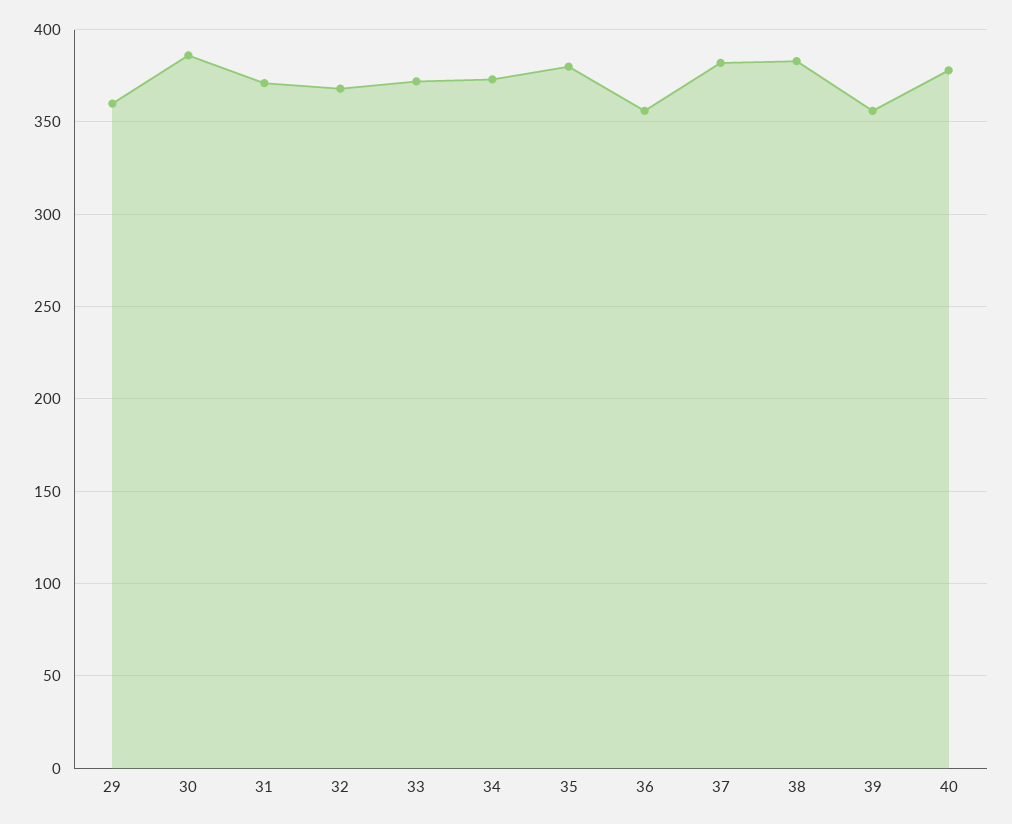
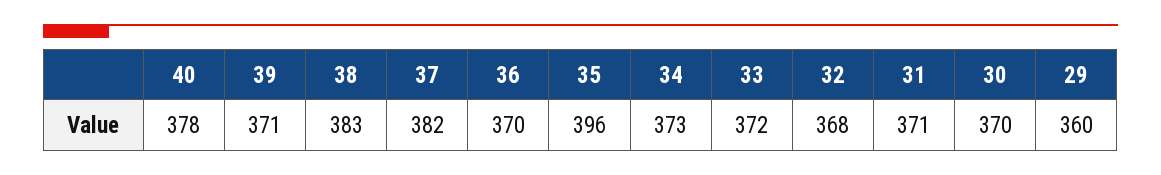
30: 385 -> 370
35: 380 -> 396
36: 355 -> 370
39: 355 -> 371

